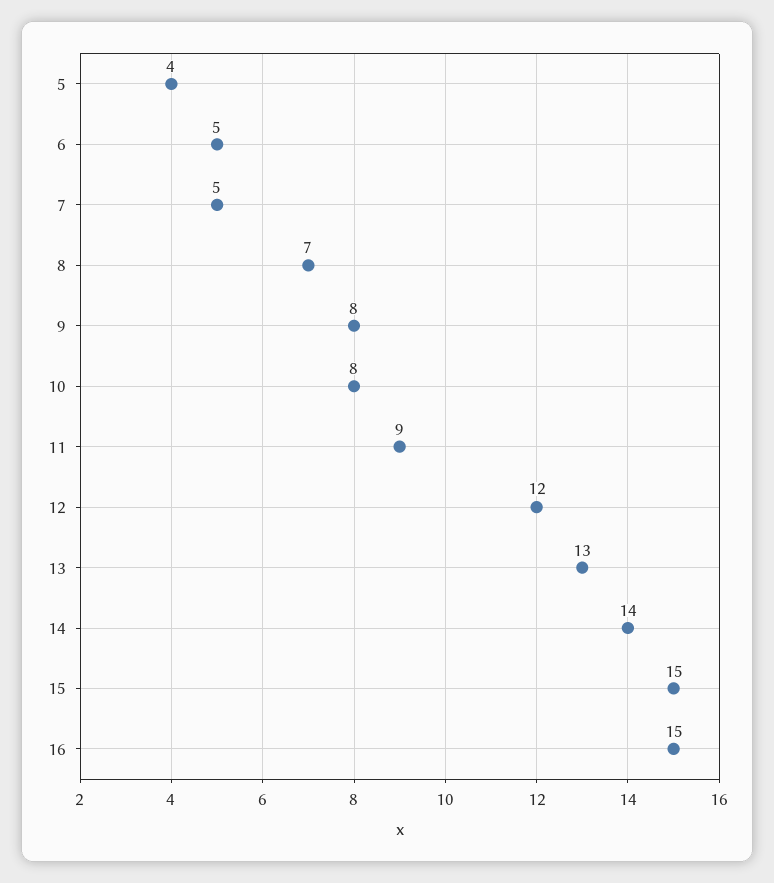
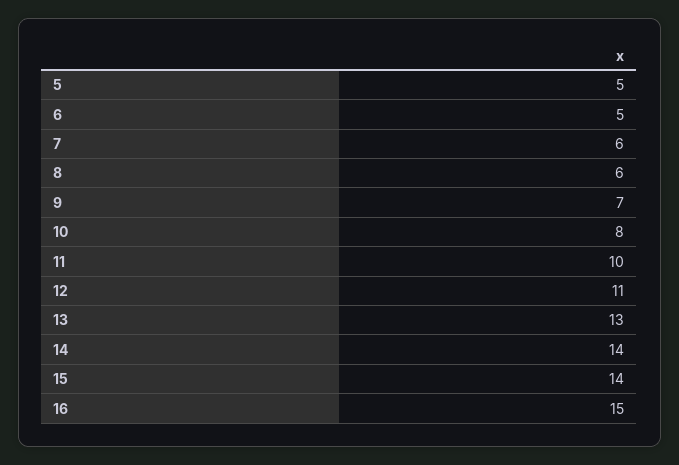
5: 4 -> 5
7: 5 -> 6
8: 7 -> 6
9: 8 -> 7
11: 9 -> 10
12: 12 -> 11
15: 15 -> 14

